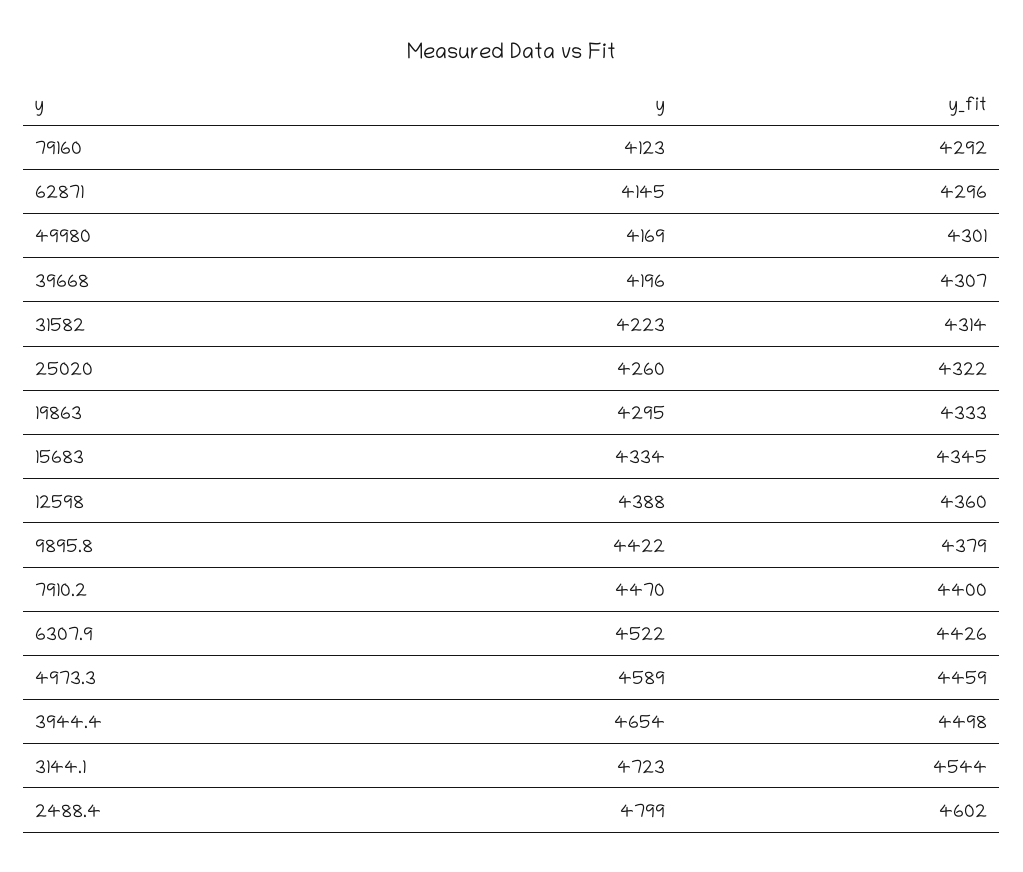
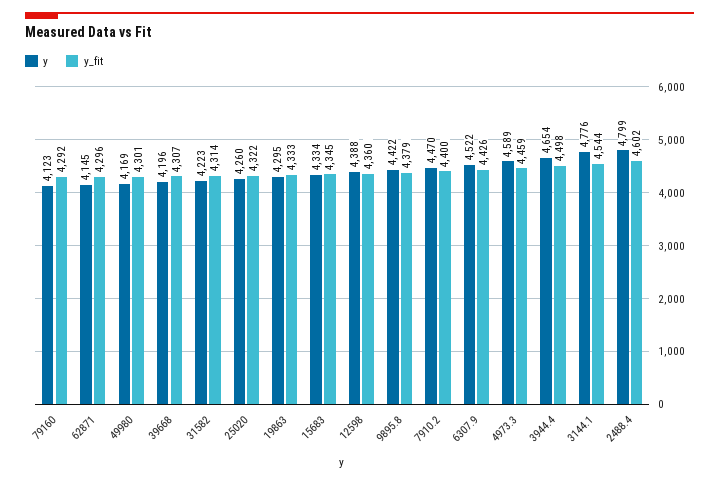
y, 3144.1: 4723 -> 4776

